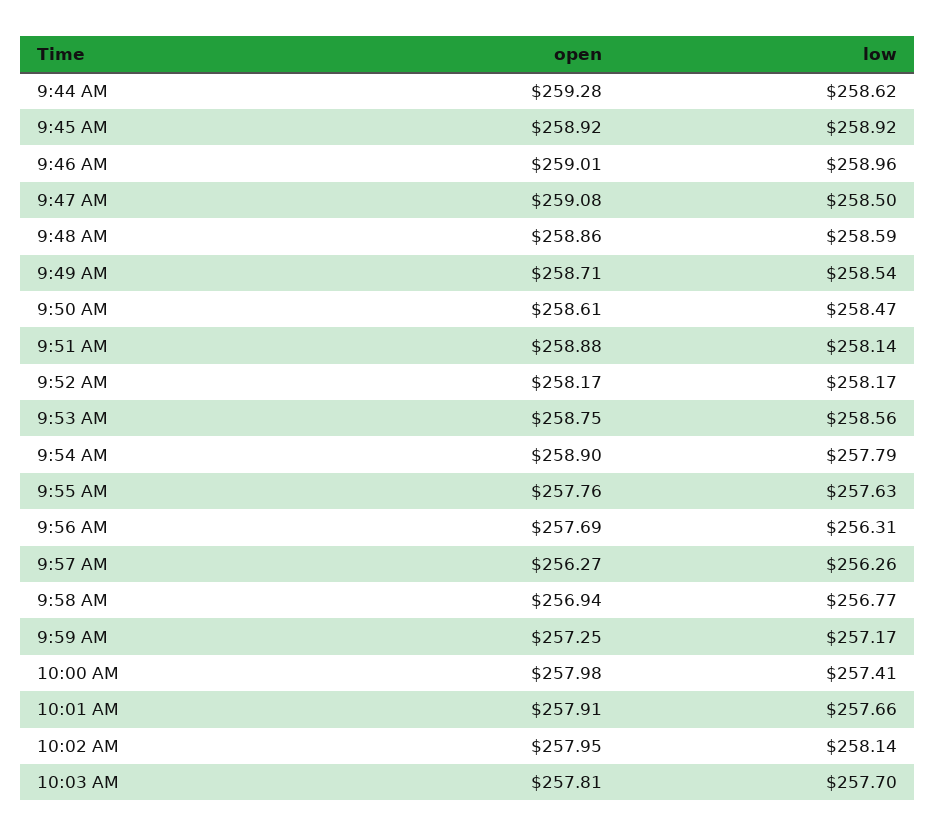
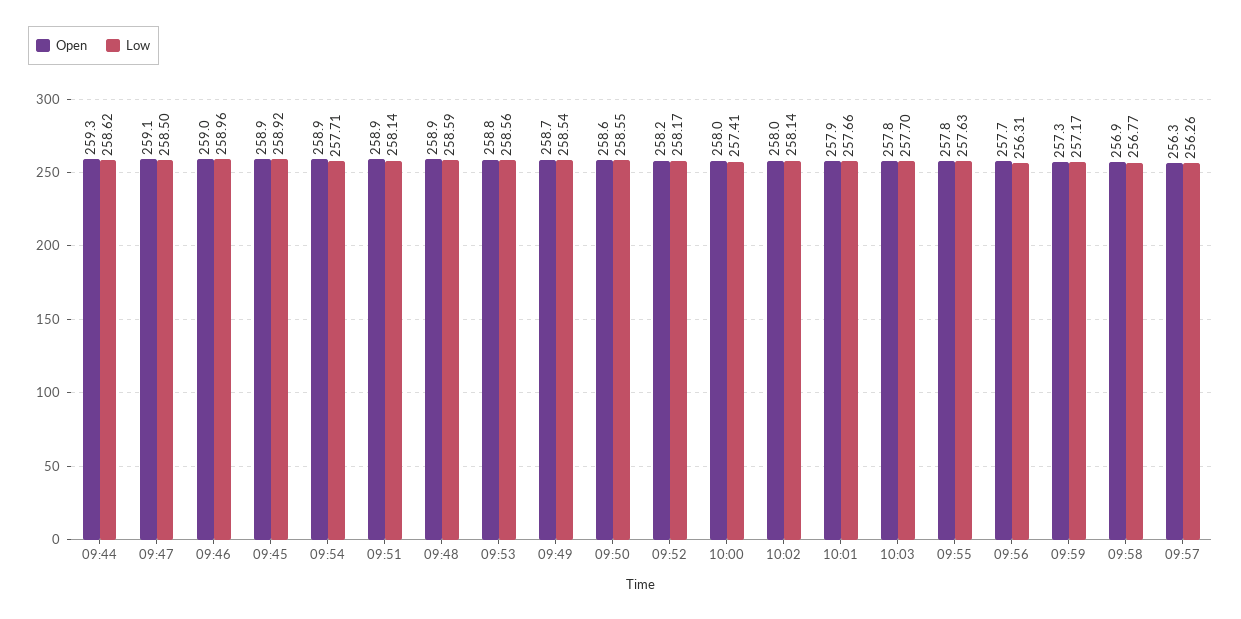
low, 9:50 AM: 258.47 -> 258.55
low, 9:54 AM: 257.79 -> 257.71

